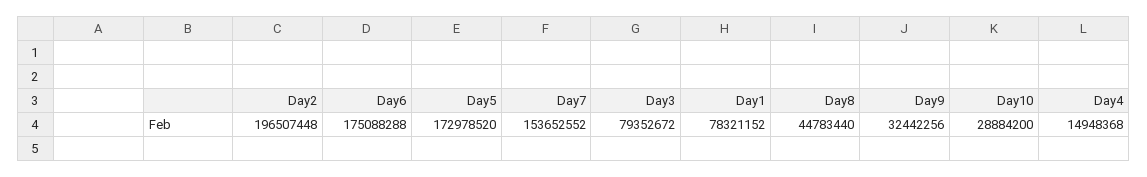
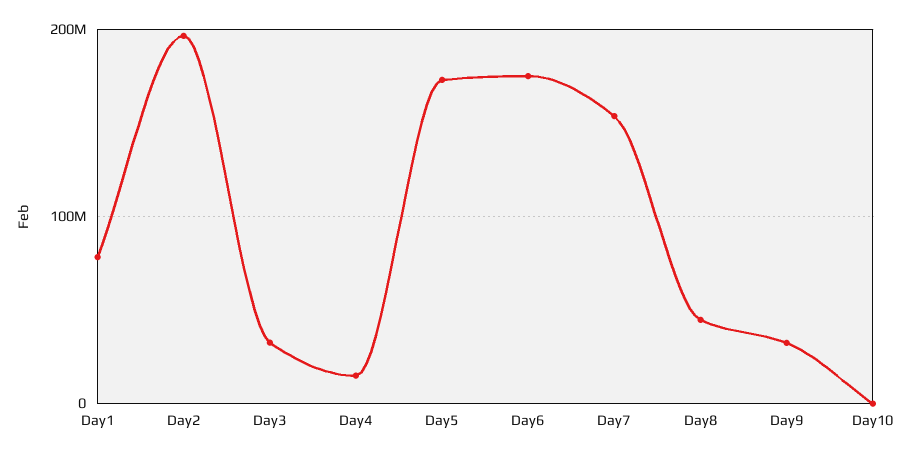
Day3: 79352672 -> 30000000
Day10: 28884200 -> 0

